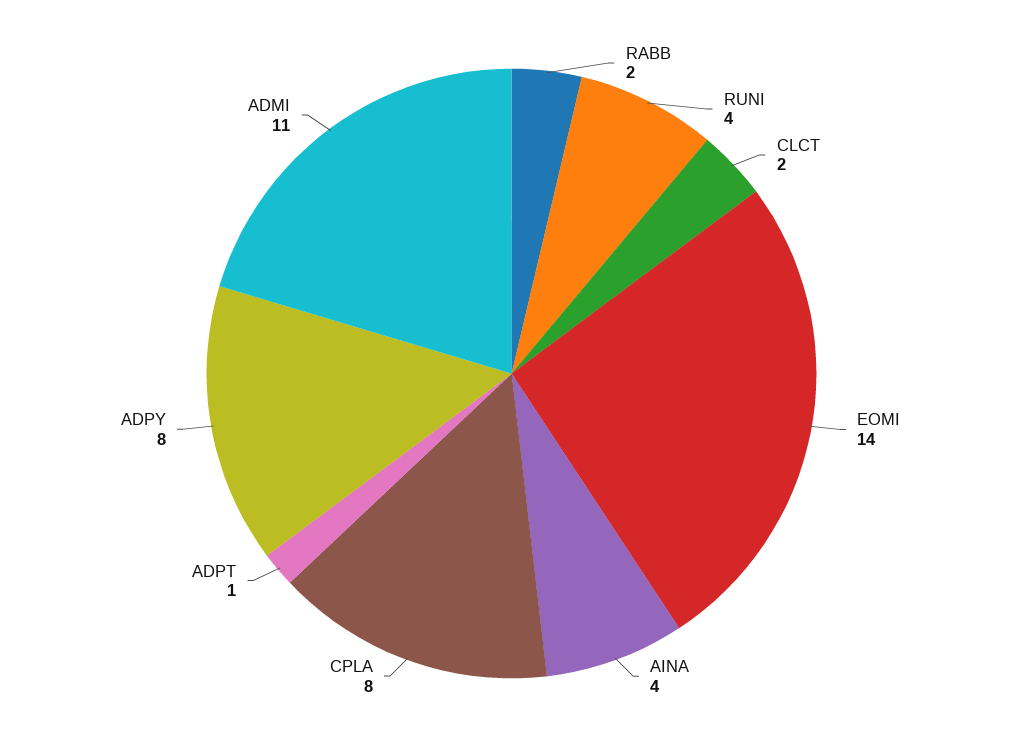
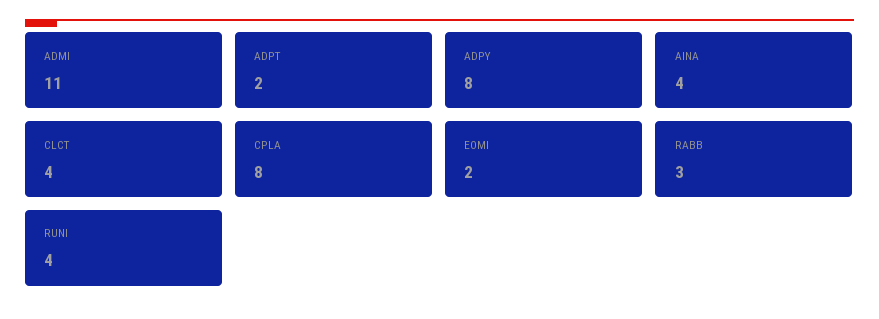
RABB: 2 -> 3
CLCT: 2 -> 4
EOMI: 14 -> 2
ADPT: 1 -> 2

